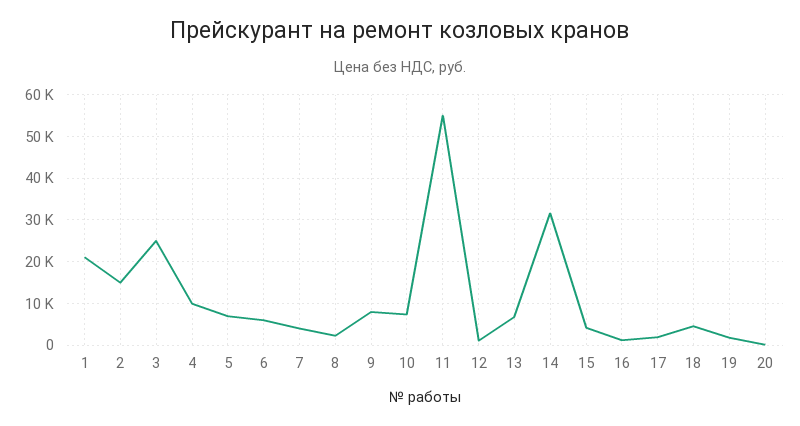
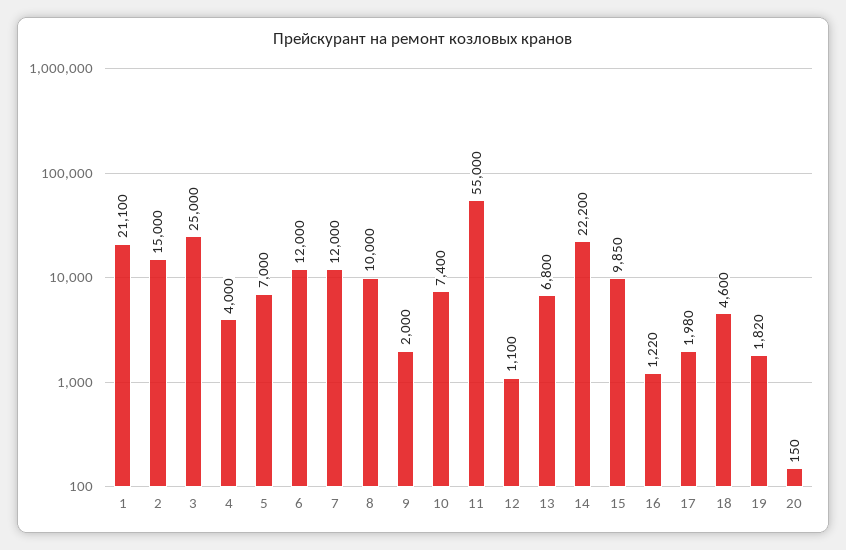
4: 10000 -> 4000
6: 6000 -> 12000
7: 4000 -> 12000
8: 2000 -> 10000
9: 8000 -> 2000
14: 32000 -> 22200
15: 4000 -> 9850

